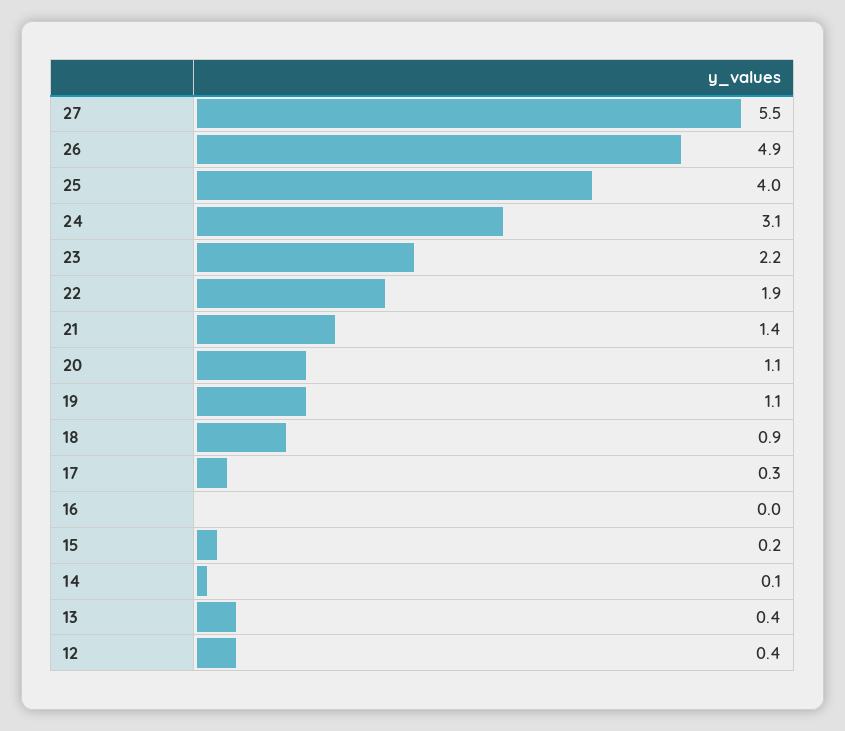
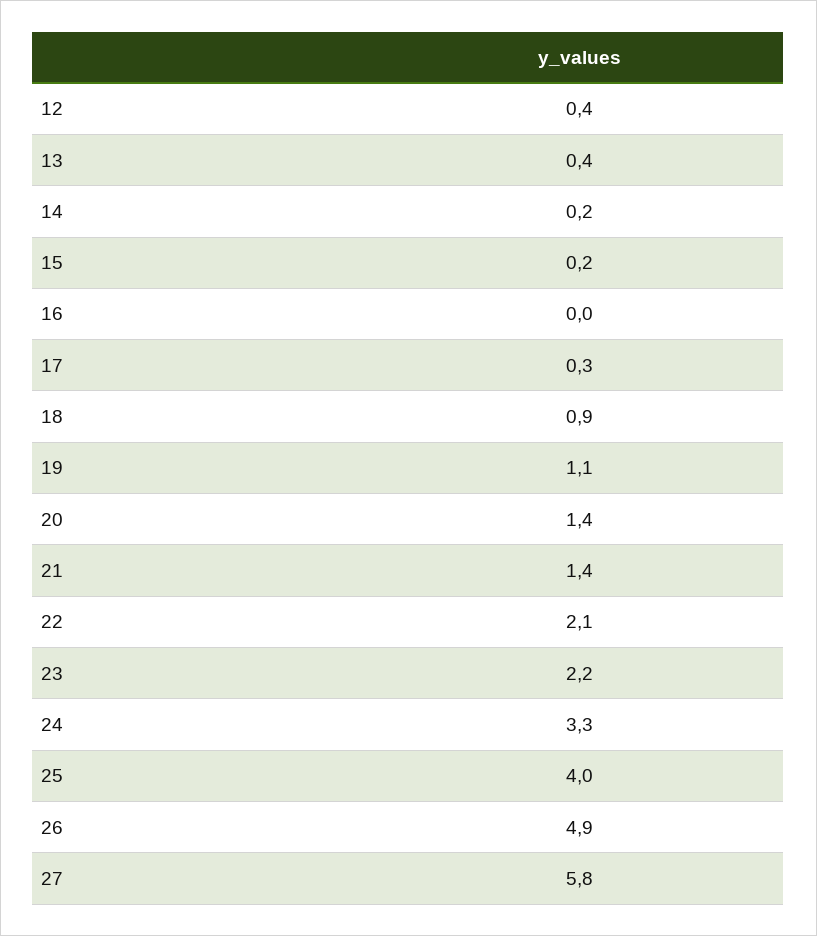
27: 5.5 -> 5.8
24: 3.1 -> 3.3
22: 1.9 -> 2.1
20: 1.1 -> 1.4
14: 0.1 -> 0.2

